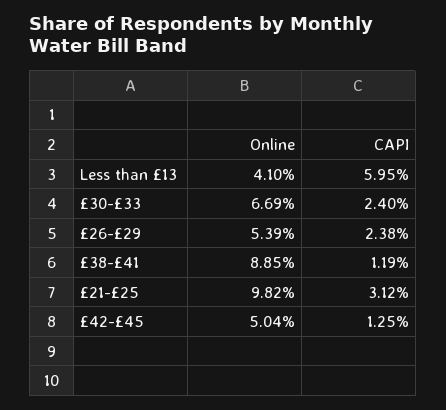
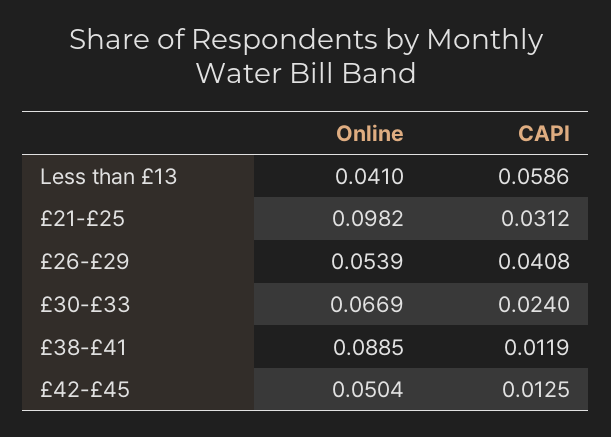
CAPI, Less than £13: 0.0595 -> 0.0586
CAPI, £26-£29: 0.0238 -> 0.0408

